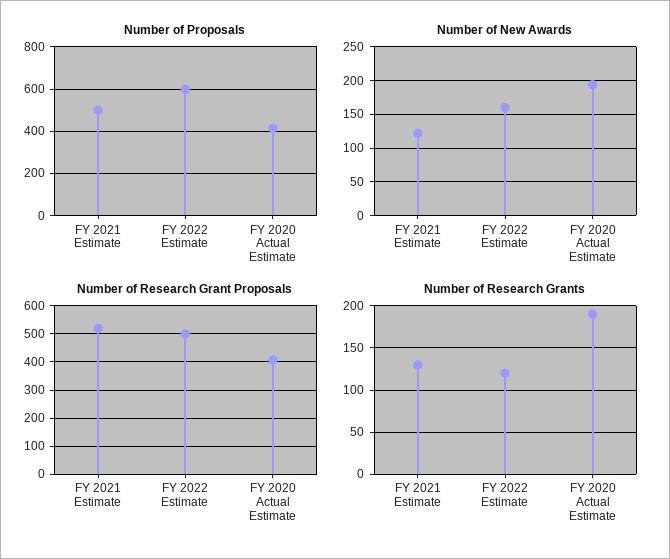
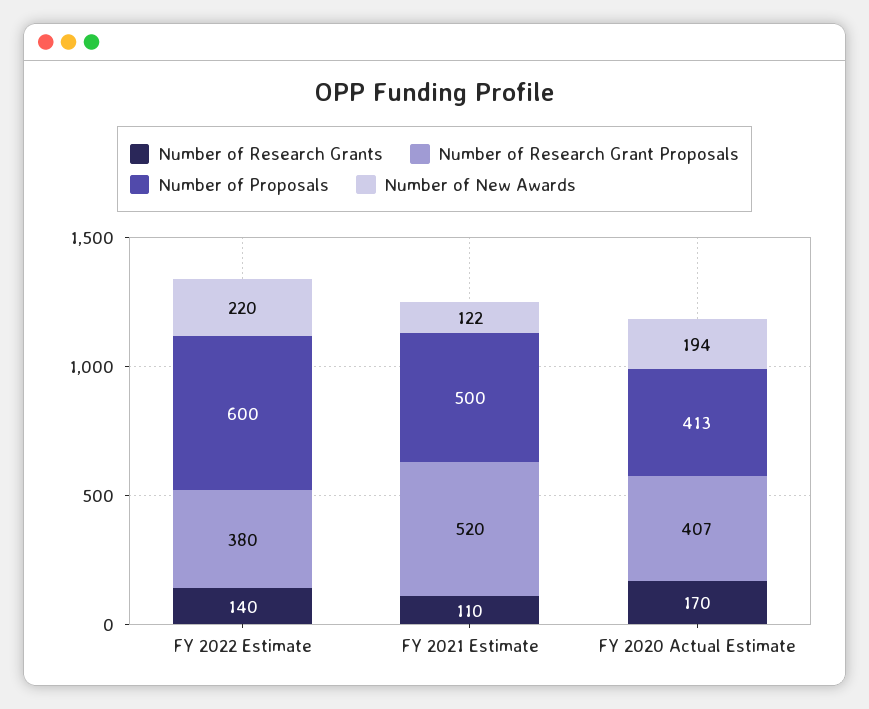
Number of New Awards, FY 2022 Estimate: 160 -> 220
Number of Research Grant Proposals, FY 2022 Estimate: 500 -> 380
Number of Research Grants, FY 2021 Estimate: 130 -> 110
Number of Research Grants, FY 2022 Estimate: 120 -> 140
Number of Research Grants, FY 2020 Actual Estimate: 190 -> 170

